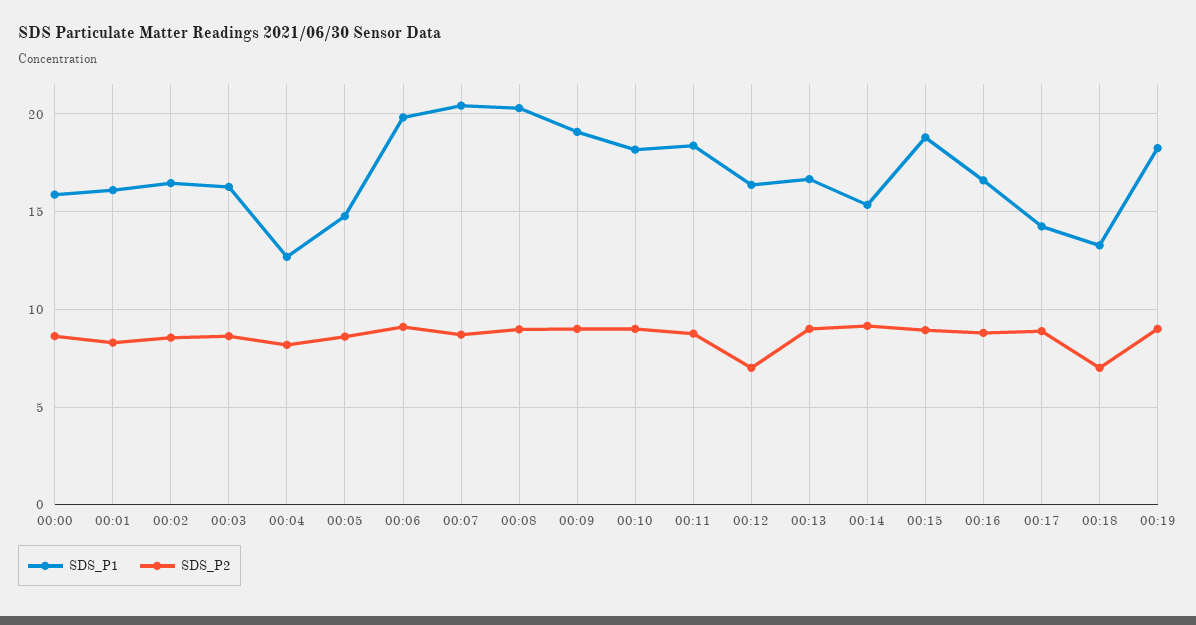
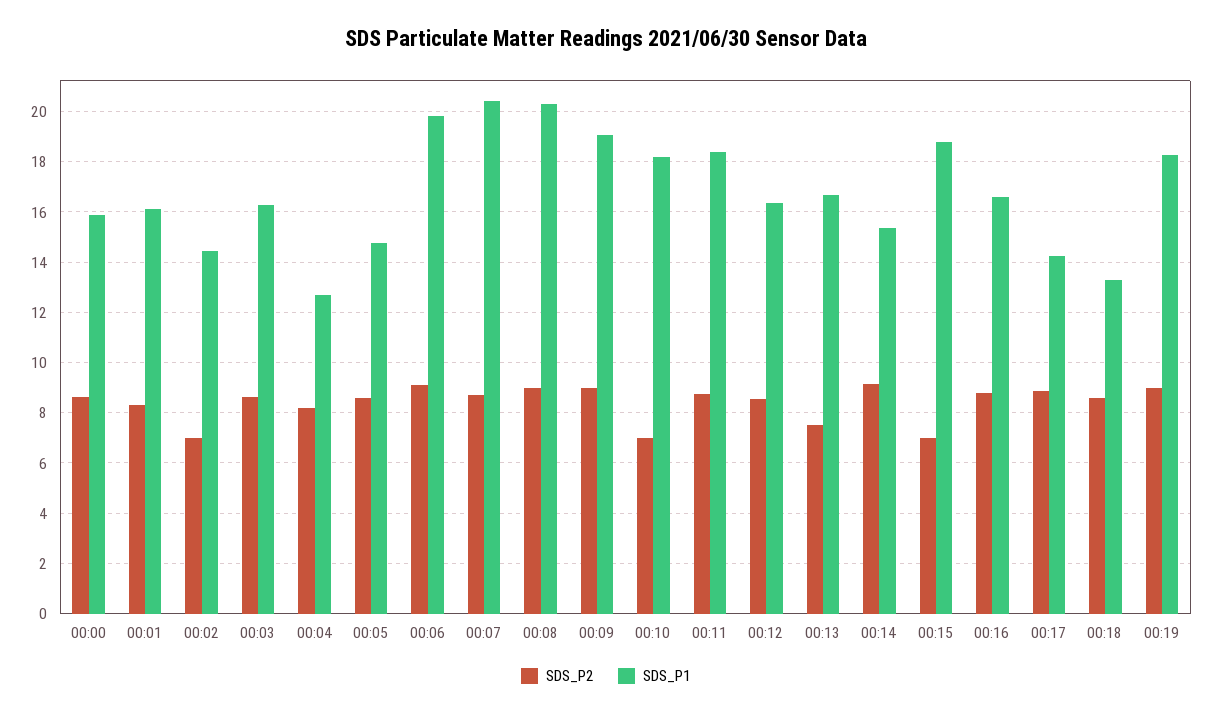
SDS_P1, 00:02: 16.5 -> 14.5
SDS_P2, 00:02: 8.5 -> 7
SDS_P2, 00:10: 9 -> 7
SDS_P2, 00:12: 7 -> 8.5
SDS_P2, 00:13: 9 -> 7.5
SDS_P2, 00:15: 9 -> 7
SDS_P2, 00:18: 7 -> 8.5

